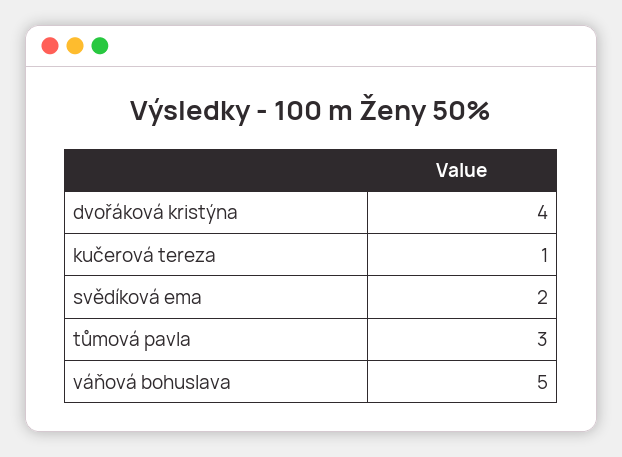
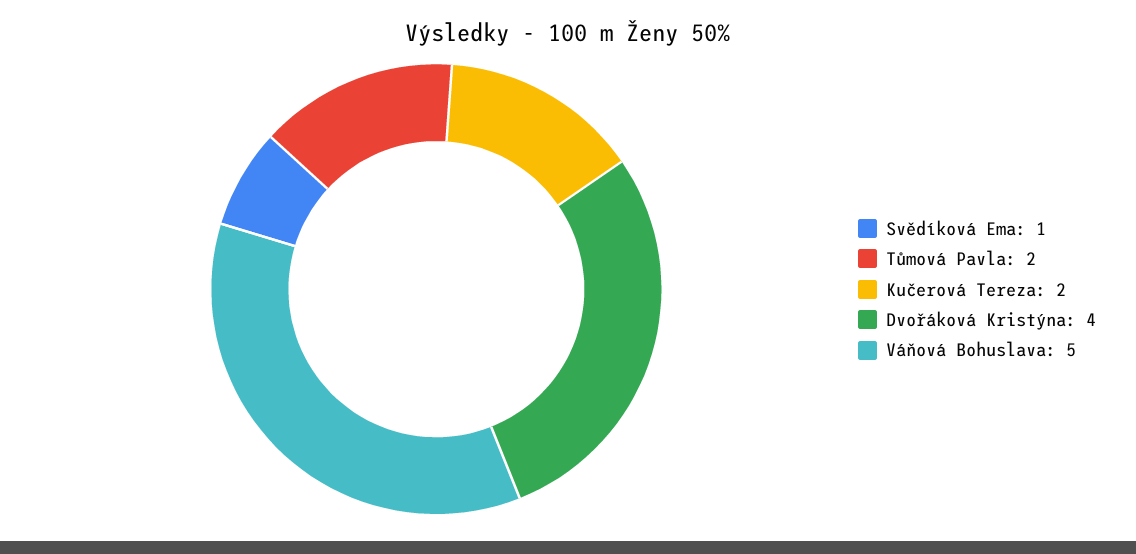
kučerová tereza: 1 -> 2
svědíková ema: 2 -> 1
tůmová pavla: 3 -> 2

